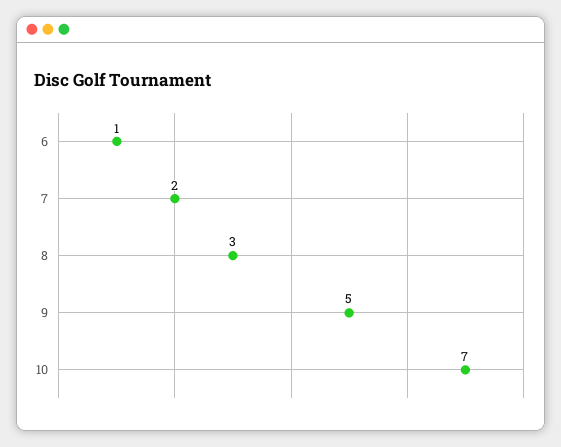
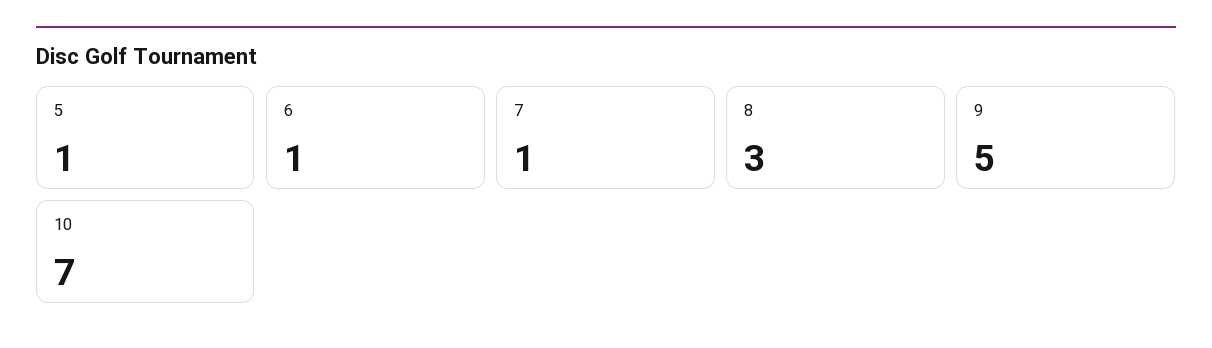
7: 2 -> 1
5: none -> 1

